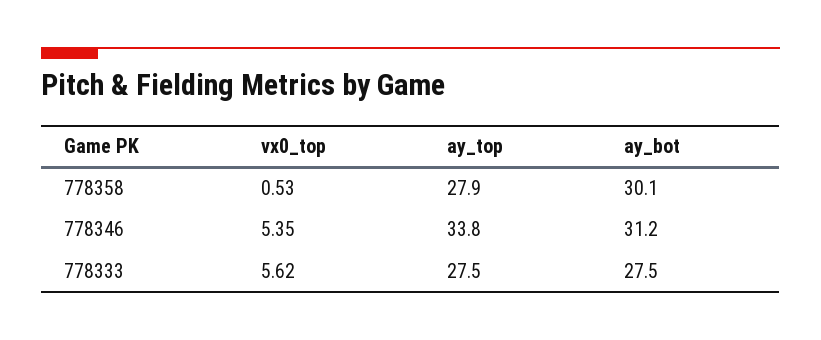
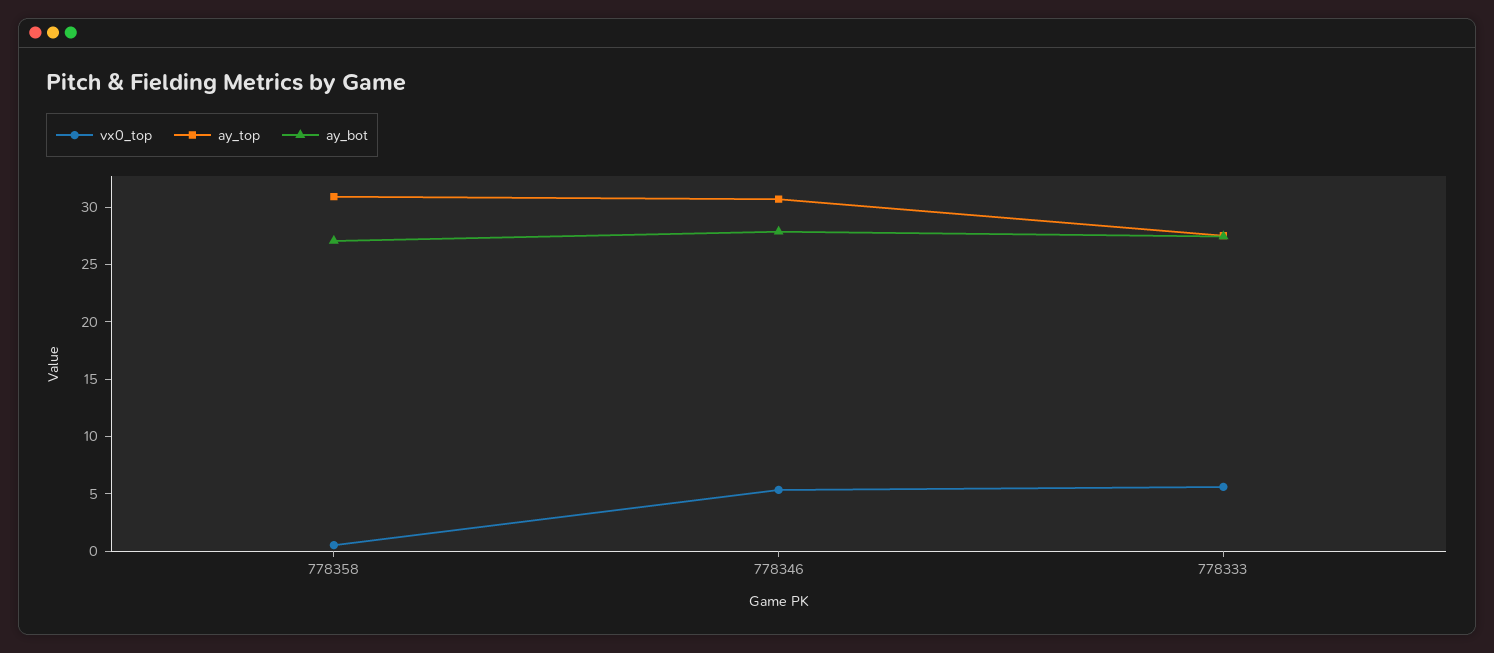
ay_top, 778358: 27.9 -> 31
ay_bot, 778358: 30.1 -> 27
ay_top, 778346: 33.8 -> 31
ay_bot, 778346: 31.2 -> 28

